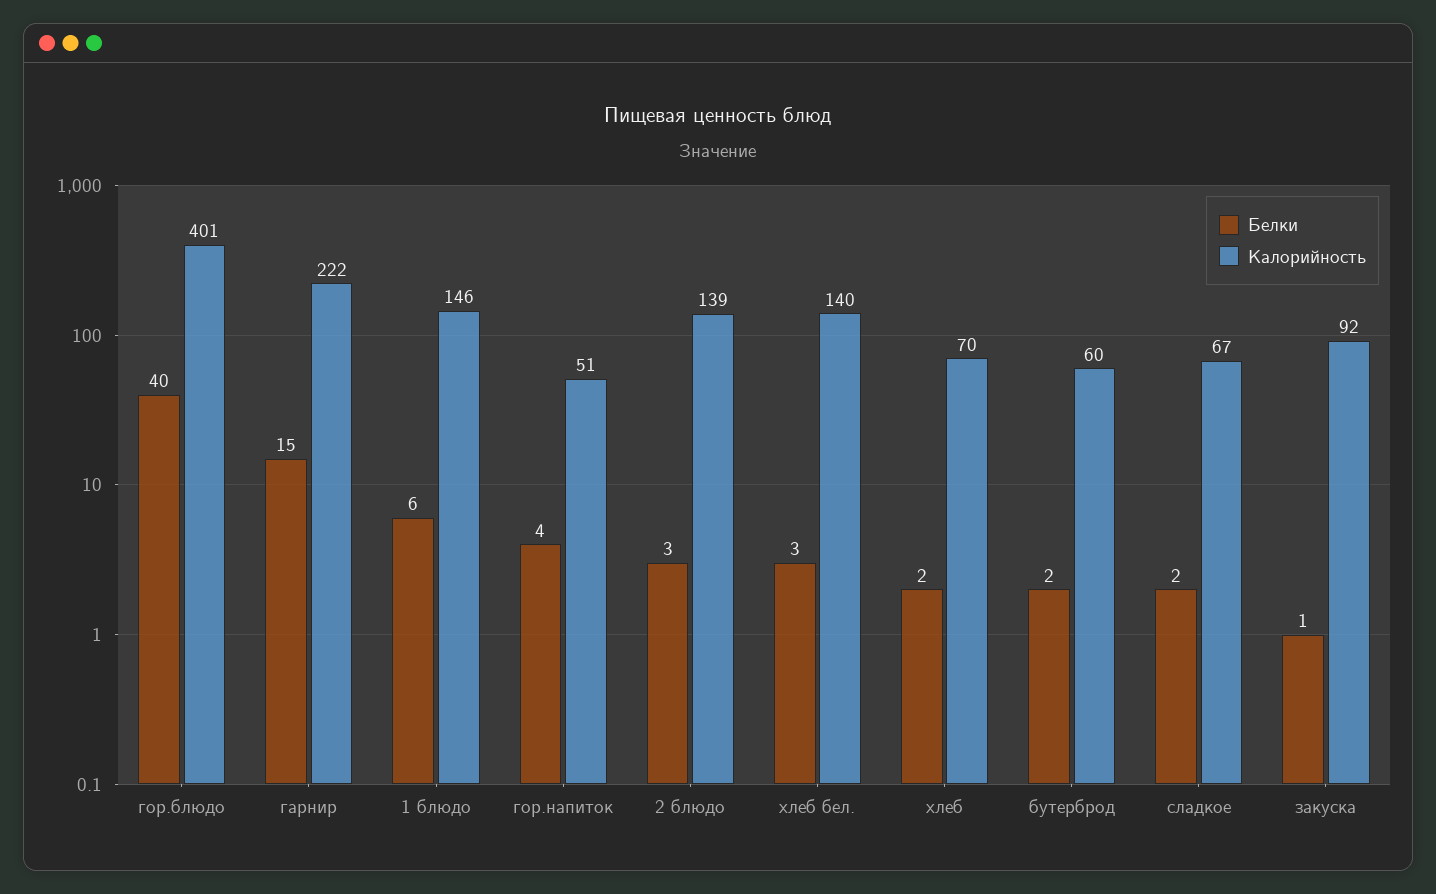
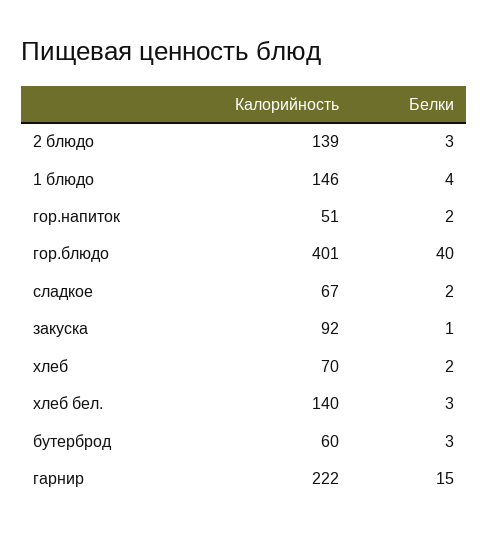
Белки, 1 блюдо: 6 -> 4
Белки, гор.напиток: 4 -> 2
Белки, бутерброд: 2 -> 3

